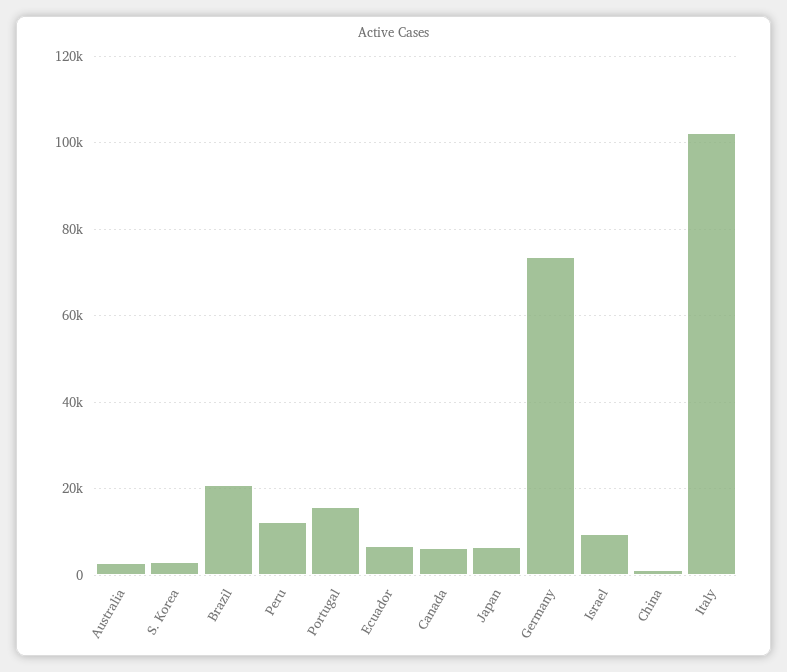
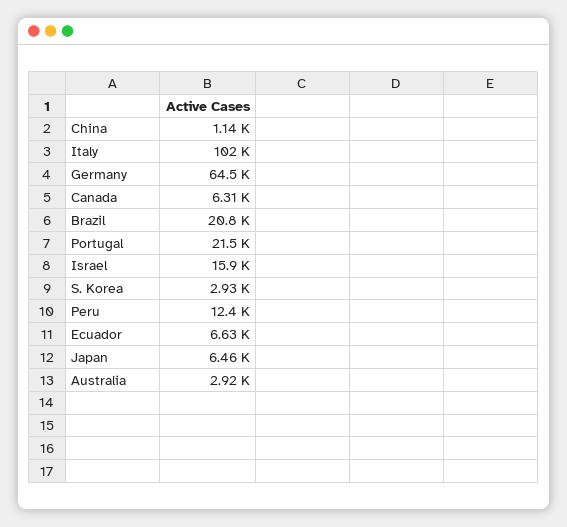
Portugal: 16000 -> 21500
Germany: 74000 -> 64500
Israel: 10000 -> 15900

